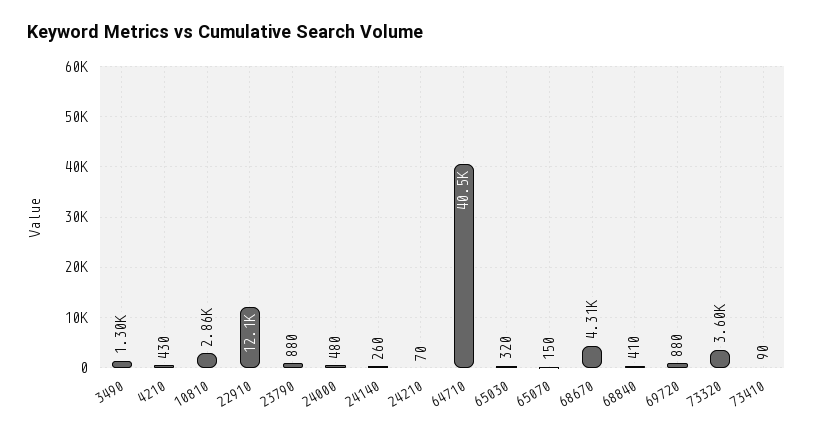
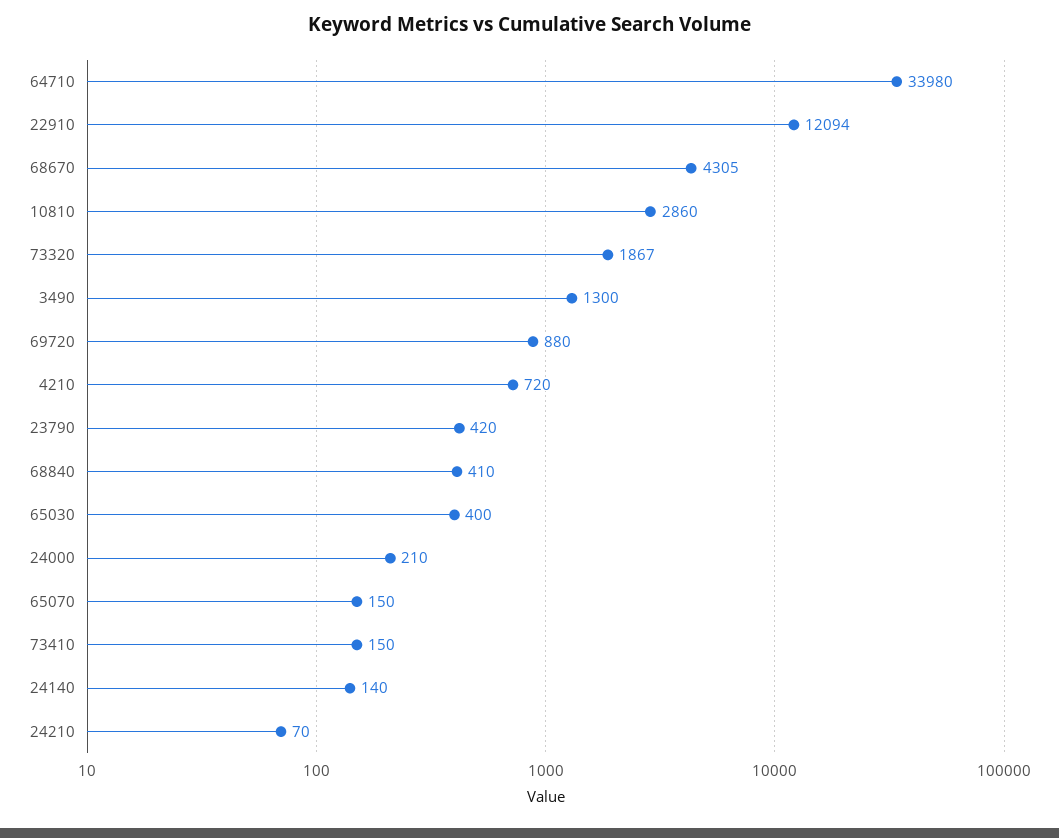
4210: 430 -> 720
23790: 880 -> 420
24000: 480 -> 210
24140: 260 -> 140
64710: 40500 -> 33980
65030: 320 -> 400
73320: 3600 -> 1867
73410: 90 -> 150

